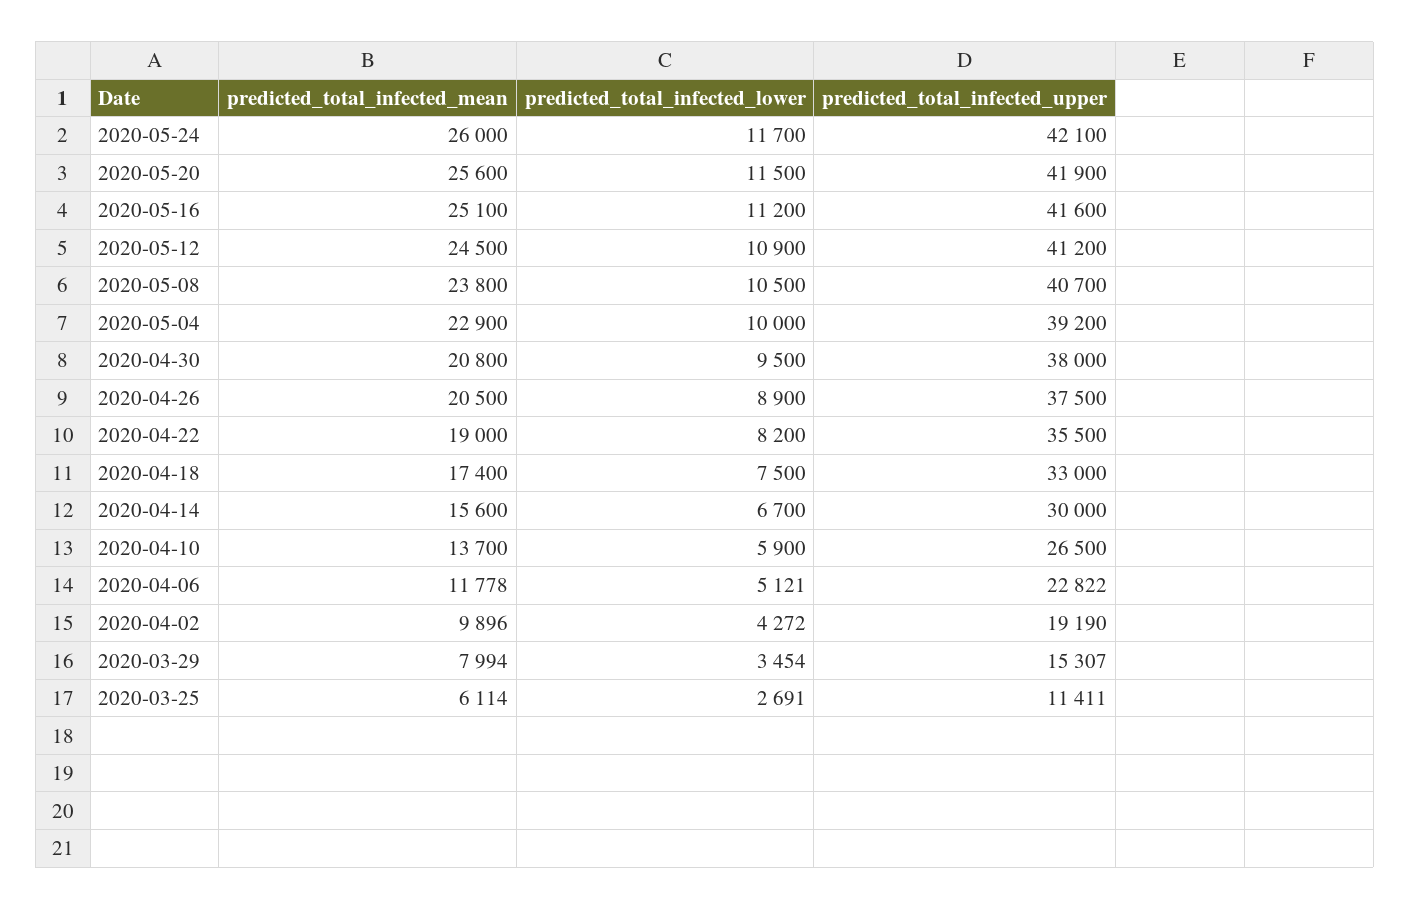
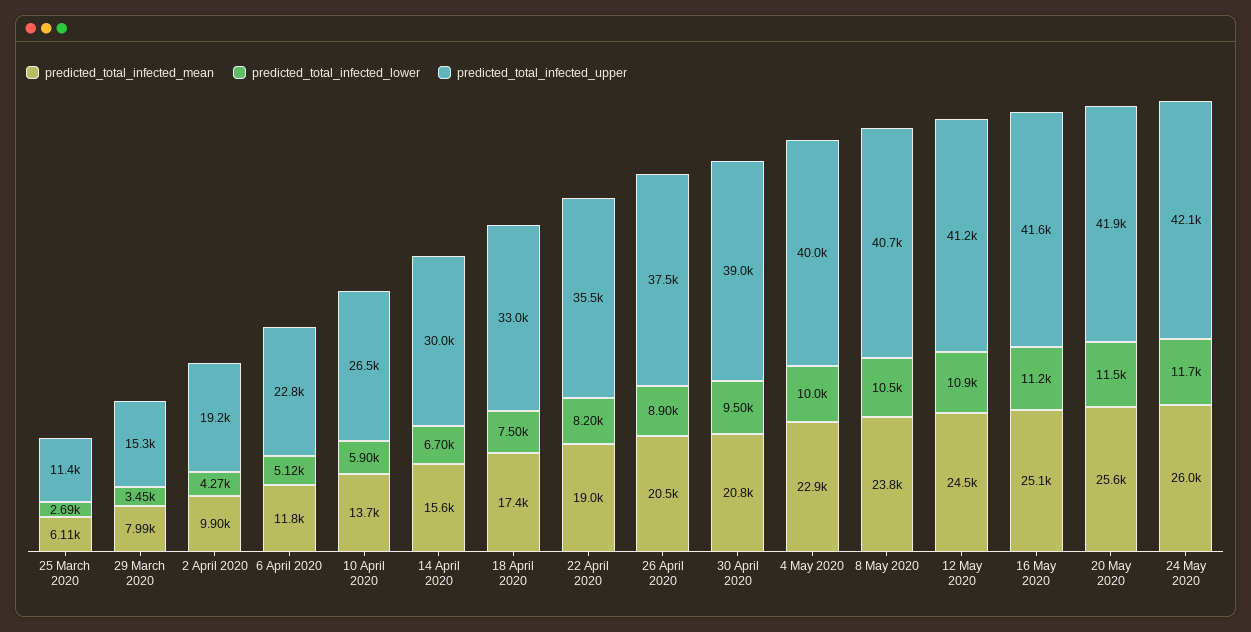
predicted_total_infected_upper, 2020-05-04: 39200 -> 40000
predicted_total_infected_upper, 2020-04-30: 38000 -> 39000

